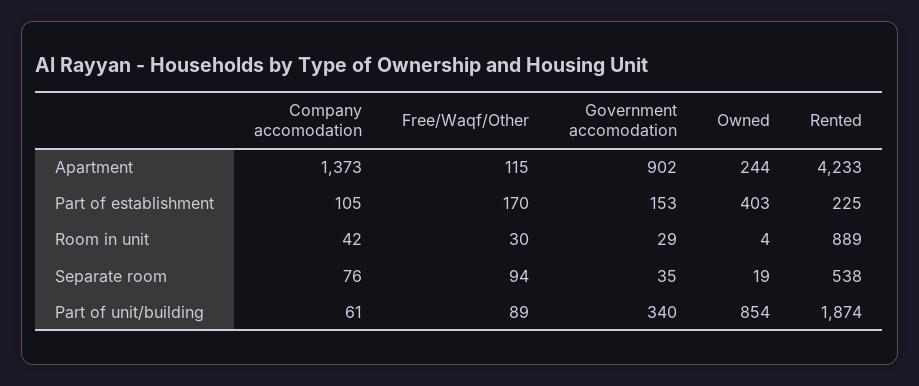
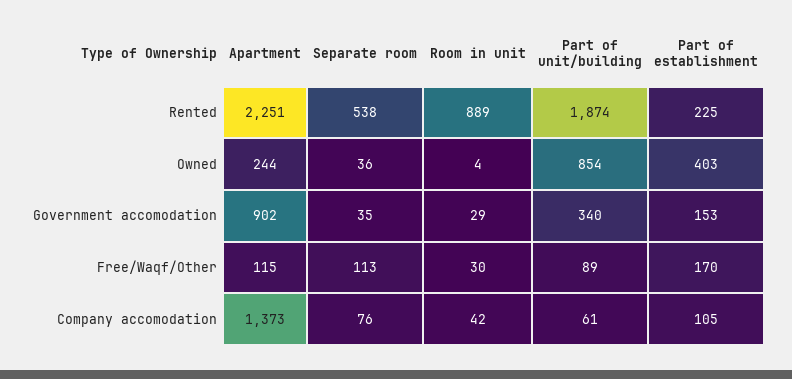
Rented, Apartment: 4233 -> 2251
Free/Waqf/Other, Separate room: 94 -> 113
Owned, Separate room: 19 -> 36

